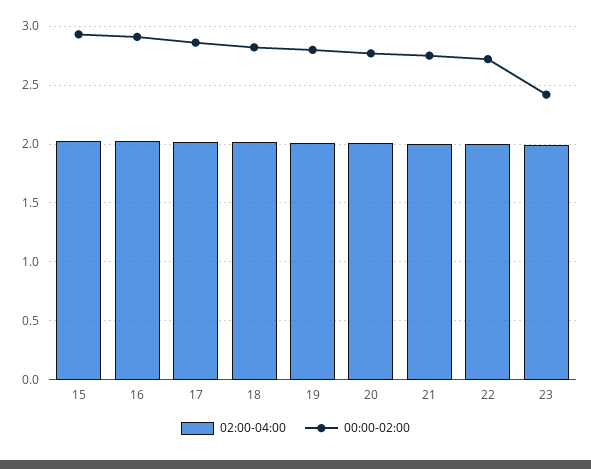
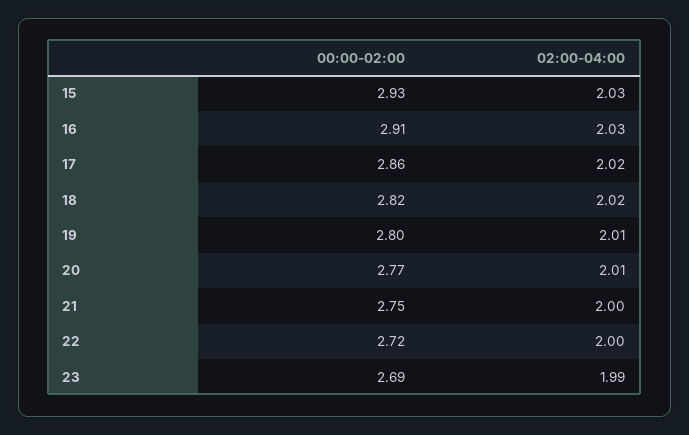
00:00-02:00, 23: 2.4 -> 2.69

